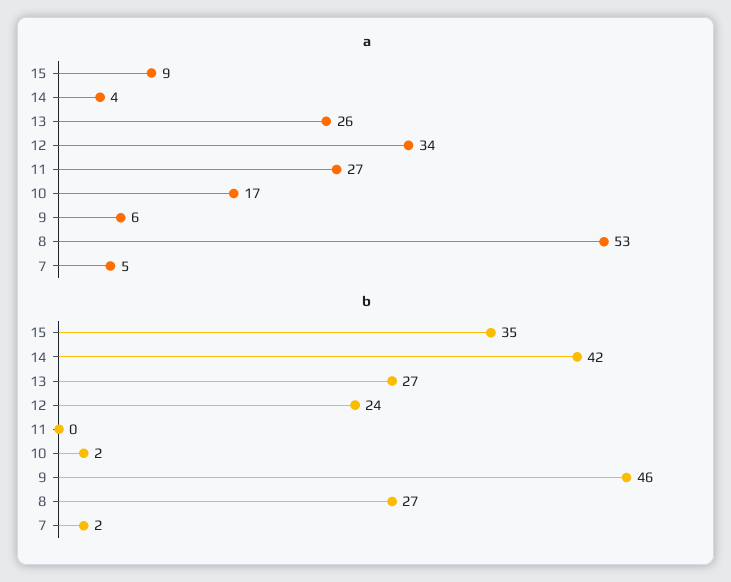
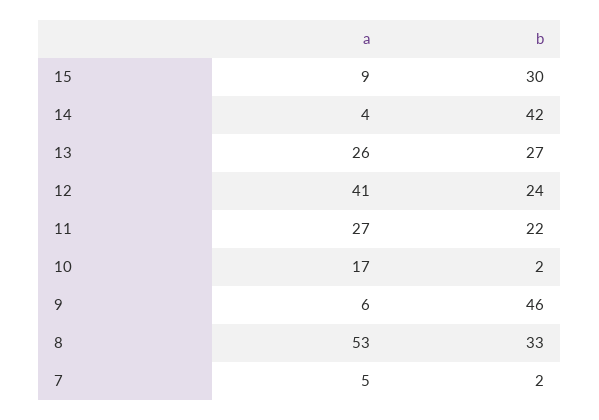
a, 12: 34 -> 41
b, 15: 35 -> 30
b, 11: 0 -> 22
b, 8: 27 -> 33

